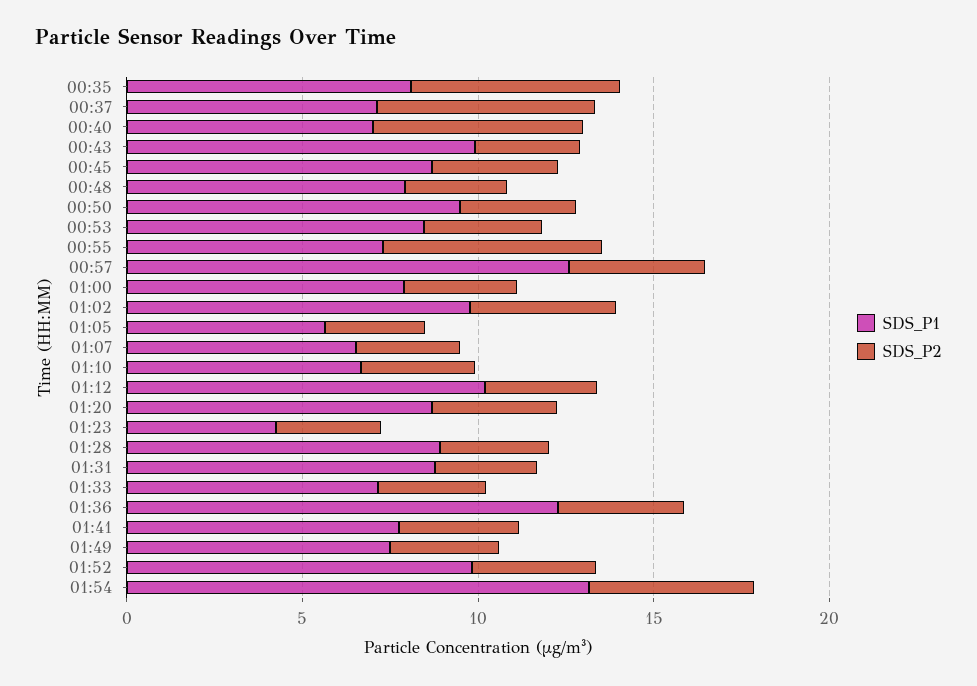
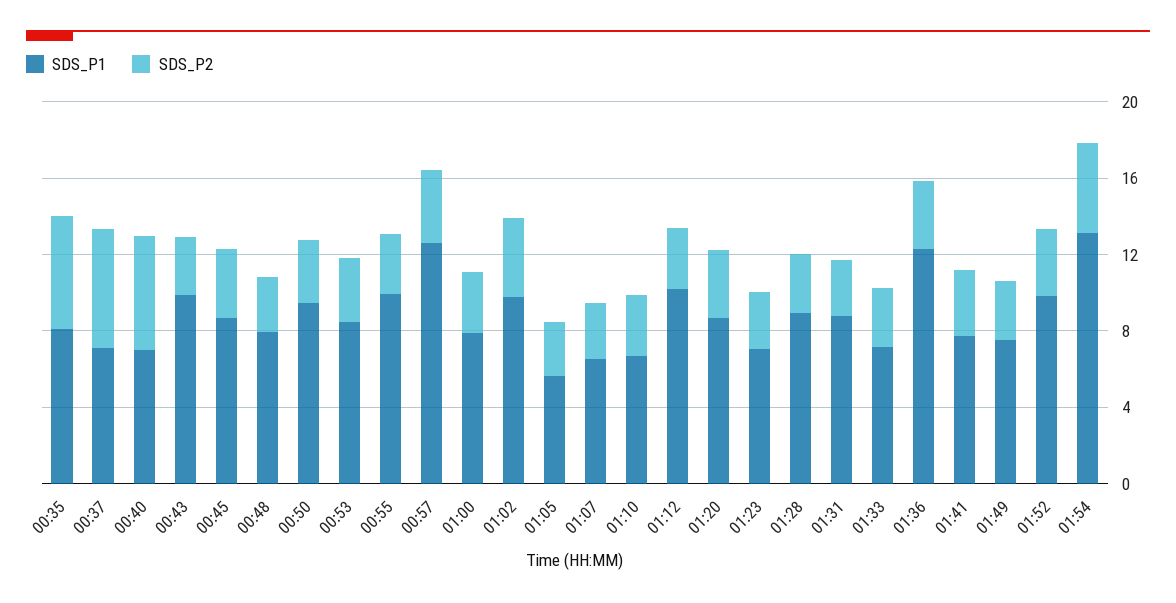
SDS_P1, 00:55: 7 -> 10
SDS_P2, 00:55: 6 -> 3
SDS_P1, 01:23: 4 -> 7

